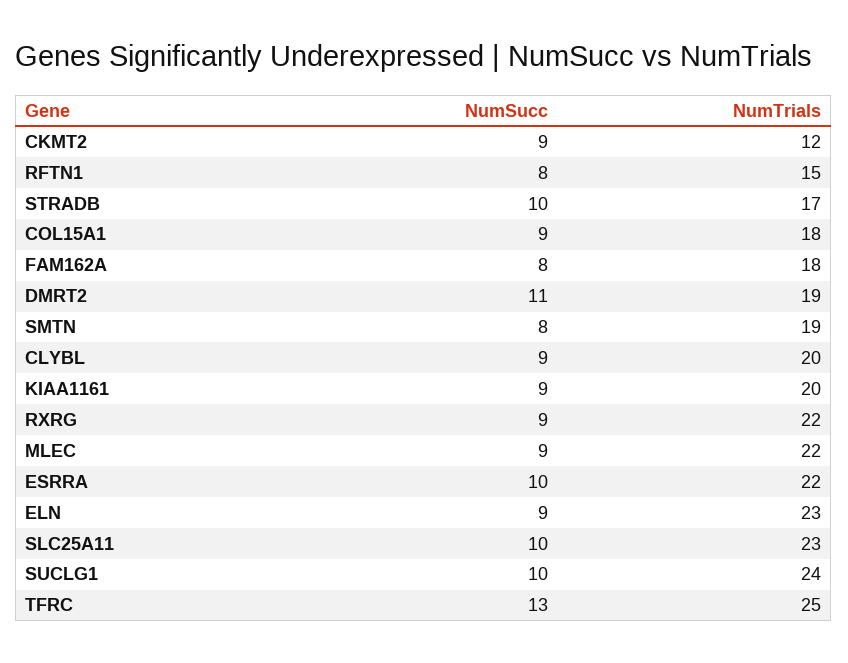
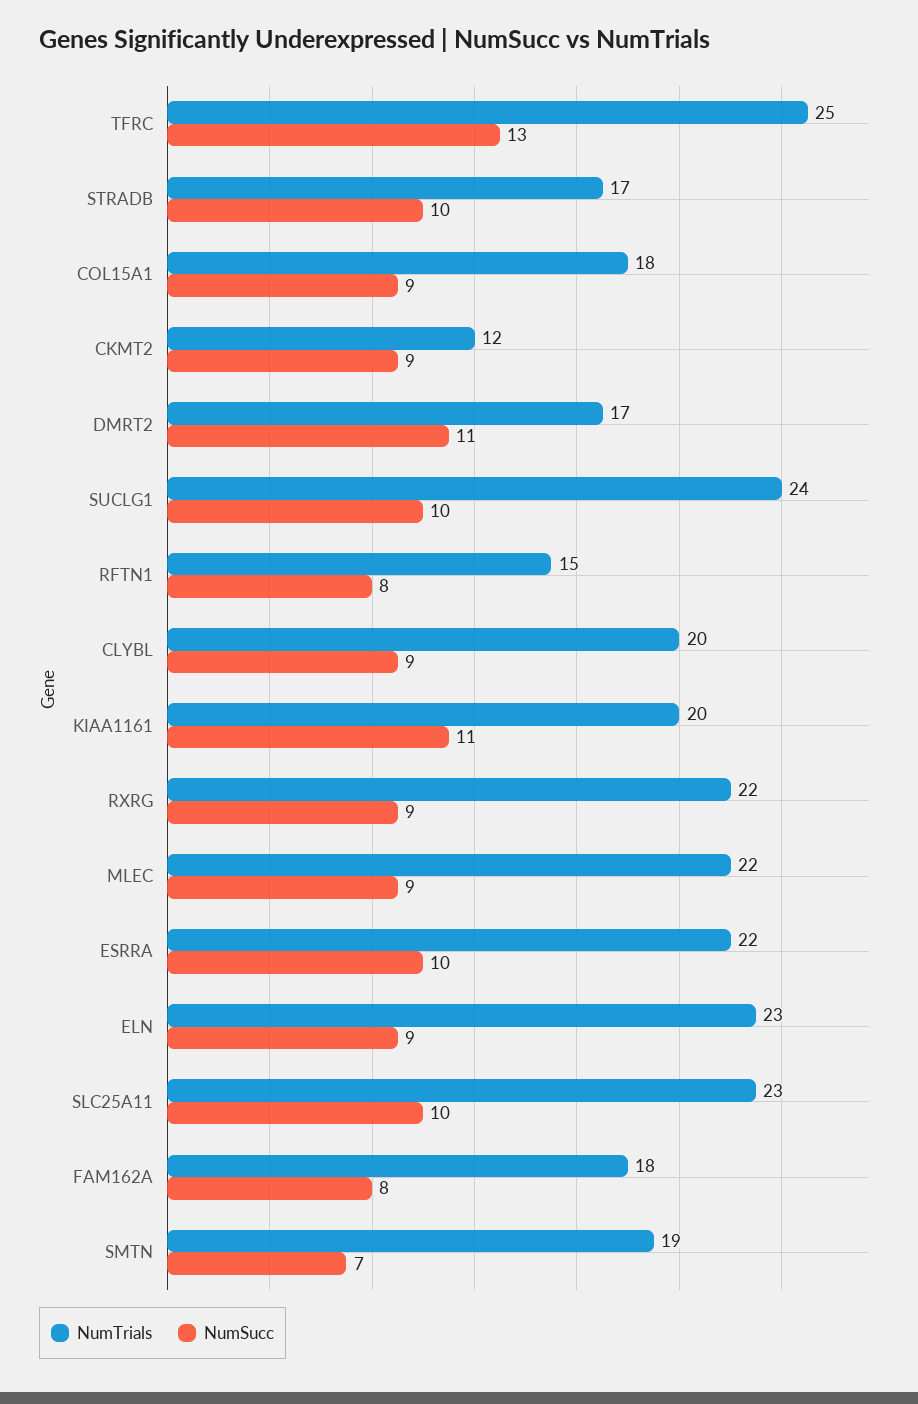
NumTrials, DMRT2: 19 -> 17
NumSucc, SMTN: 8 -> 7
NumSucc, KIAA1161: 9 -> 11

